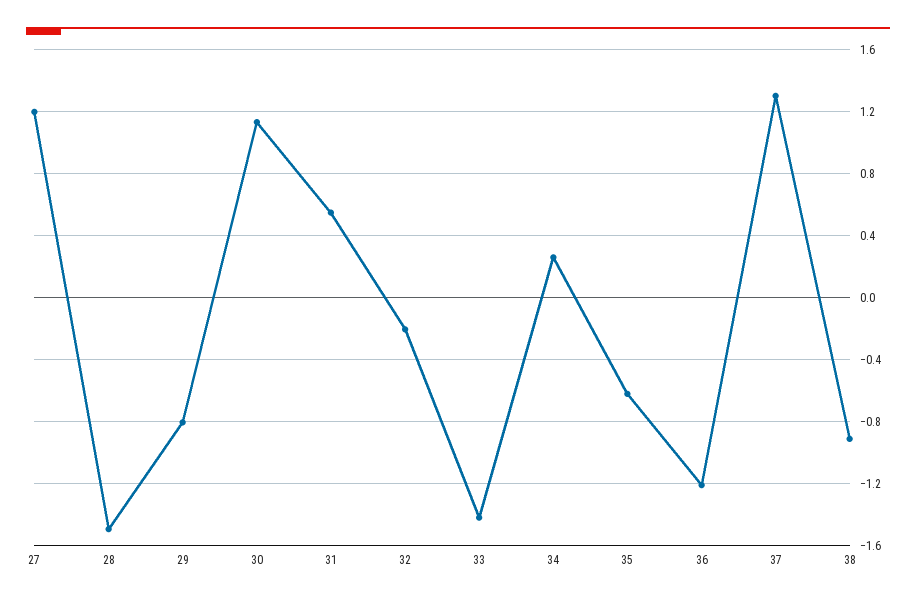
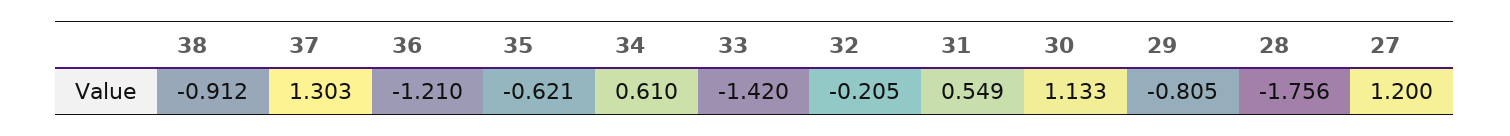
28: -1.5 -> -1.756
34: 0.25 -> 0.61

